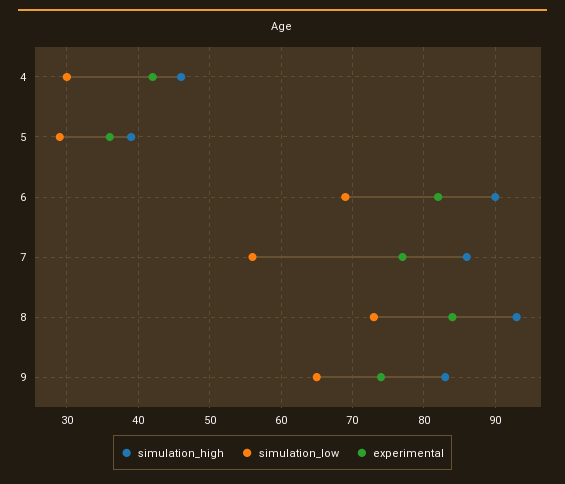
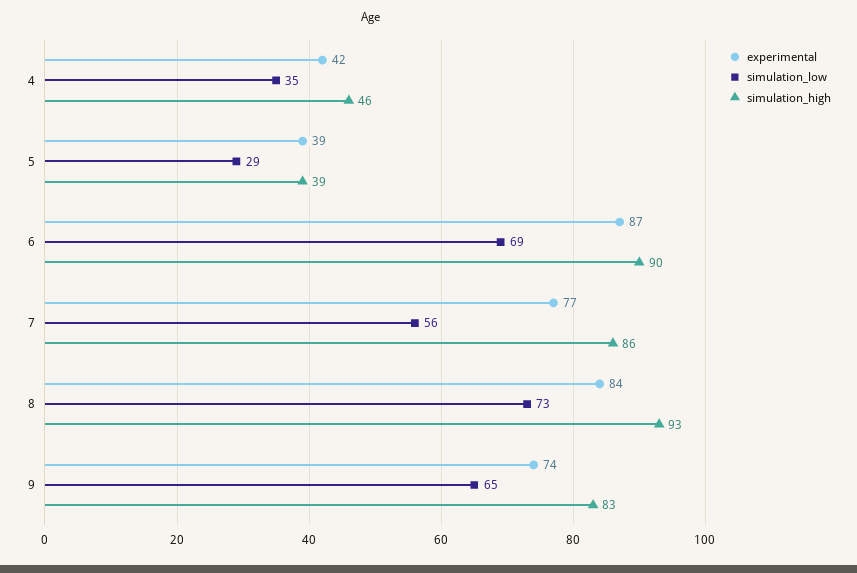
simulation_low, 4: 30 -> 35
experimental, 5: 36 -> 39
experimental, 6: 82 -> 87

